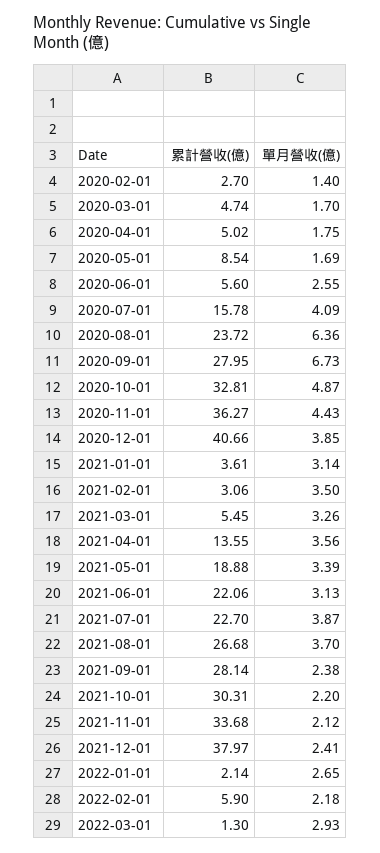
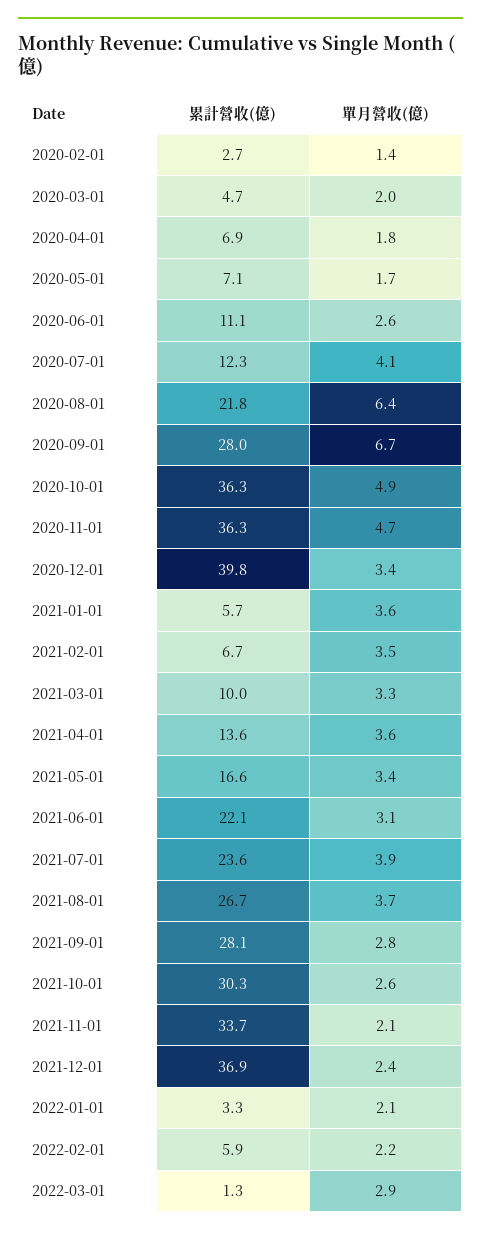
單月營收(億), 2020-03-01: 1.7 -> 2
累計營收(億), 2020-04-01: 5.02 -> 6.9
累計營收(億), 2020-05-01: 8.54 -> 7.1
累計營收(億), 2020-06-01: 5.6 -> 11.1
累計營收(億), 2020-07-01: 15.78 -> 12.3
累計營收(億), 2020-08-01: 23.72 -> 21.8
累計營收(億), 2020-10-01: 32.81 -> 36.3
單月營收(億), 2020-11-01: 4.43 -> 4.7
累計營收(億), 2020-12-01: 40.66 -> 39.8
單月營收(億), 2020-12-01: 3.85 -> 3.4
累計營收(億), 2021-01-01: 3.61 -> 5.7
單月營收(億), 2021-01-01: 3.14 -> 3.6
累計營收(億), 2021-02-01: 3.06 -> 6.7
累計營收(億), 2021-03-01: 5.45 -> 10
累計營收(億), 2021-05-01: 18.88 -> 16.6
累計營收(億), 2021-07-01: 22.7 -> 23.6
單月營收(億), 2021-09-01: 2.38 -> 2.8
單月營收(億), 2021-10-01: 2.2 -> 2.6
累計營收(億), 2021-12-01: 37.97 -> 36.9
累計營收(億), 2022-01-01: 2.14 -> 3.3
單月營收(億), 2022-01-01: 2.65 -> 2.1

